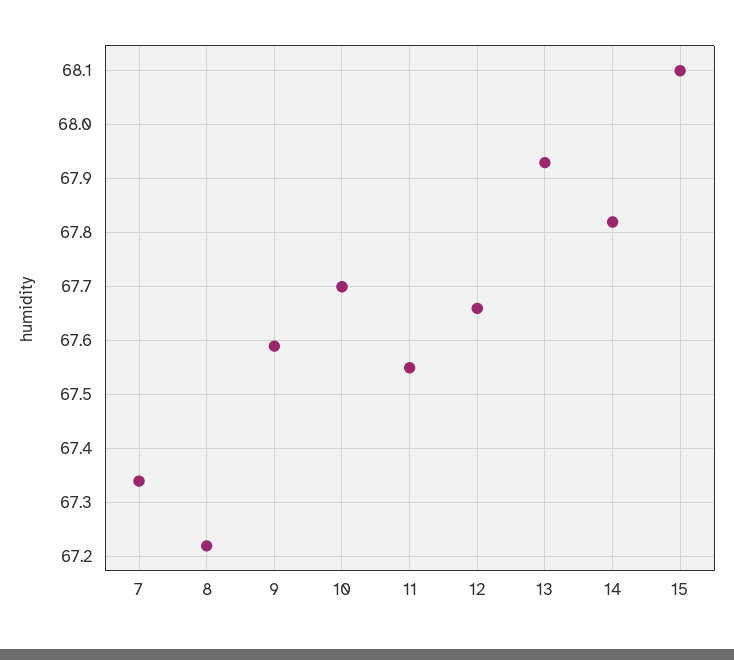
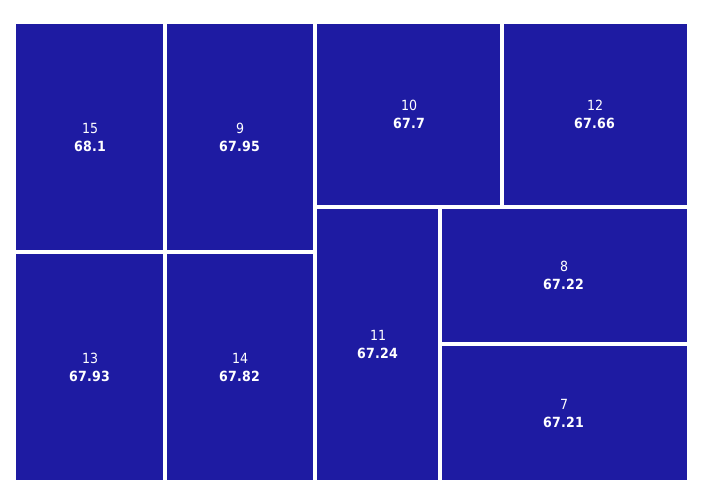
7: 67.35 -> 67.21
9: 67.6 -> 67.95
11: 67.55 -> 67.24

